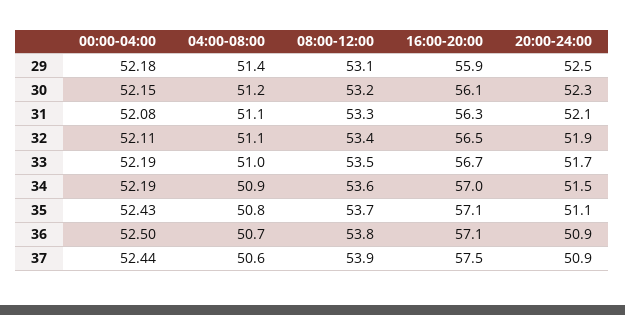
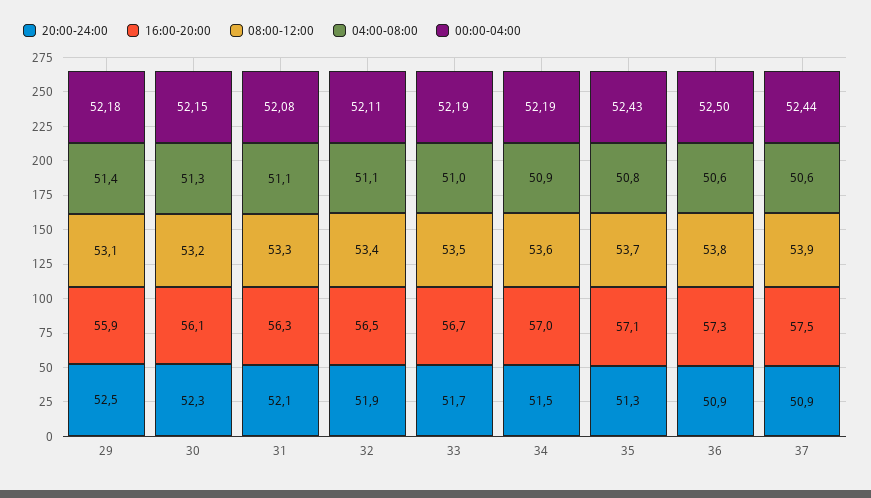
04:00-08:00, 30: 51.2 -> 51.3
20:00-24:00, 35: 51.1 -> 51.3
04:00-08:00, 36: 50.7 -> 50.6
16:00-20:00, 36: 57.1 -> 57.3

